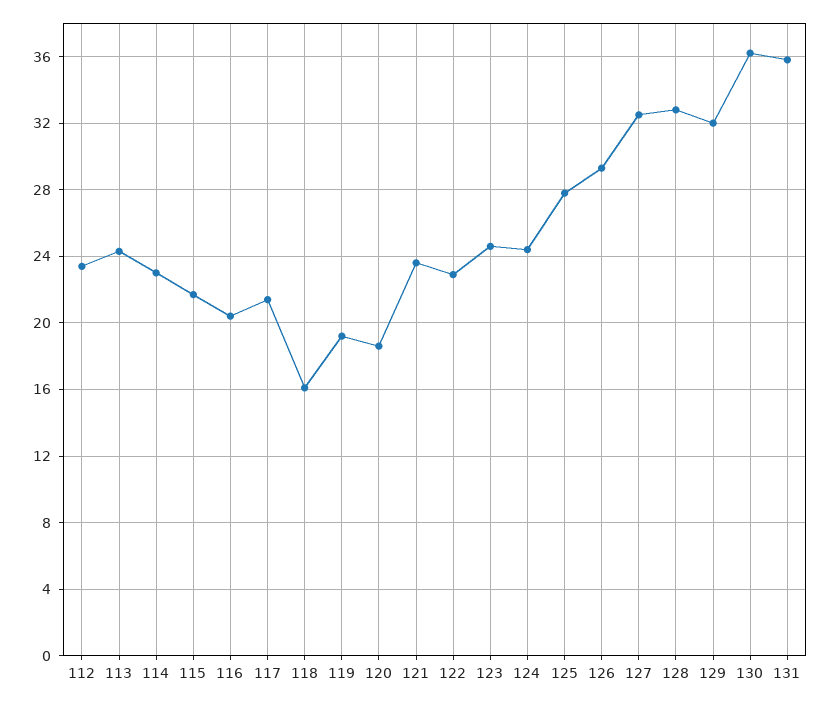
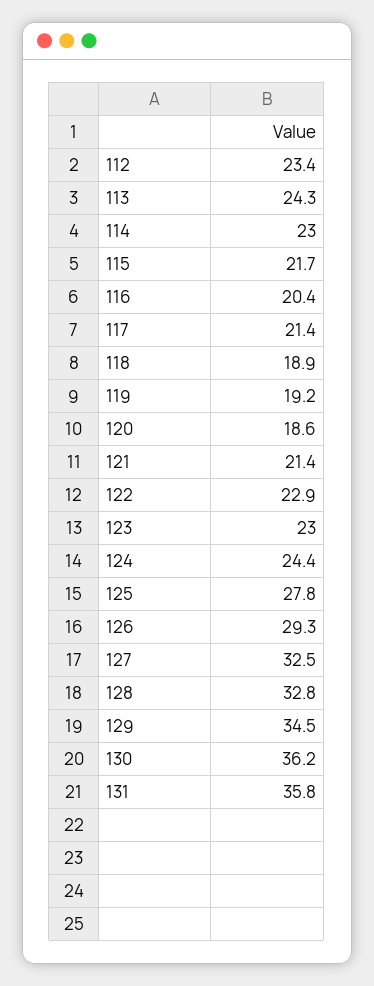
118: 16 -> 18.9
121: 23.5 -> 21.4
123: 24.5 -> 23
129: 32 -> 34.5

